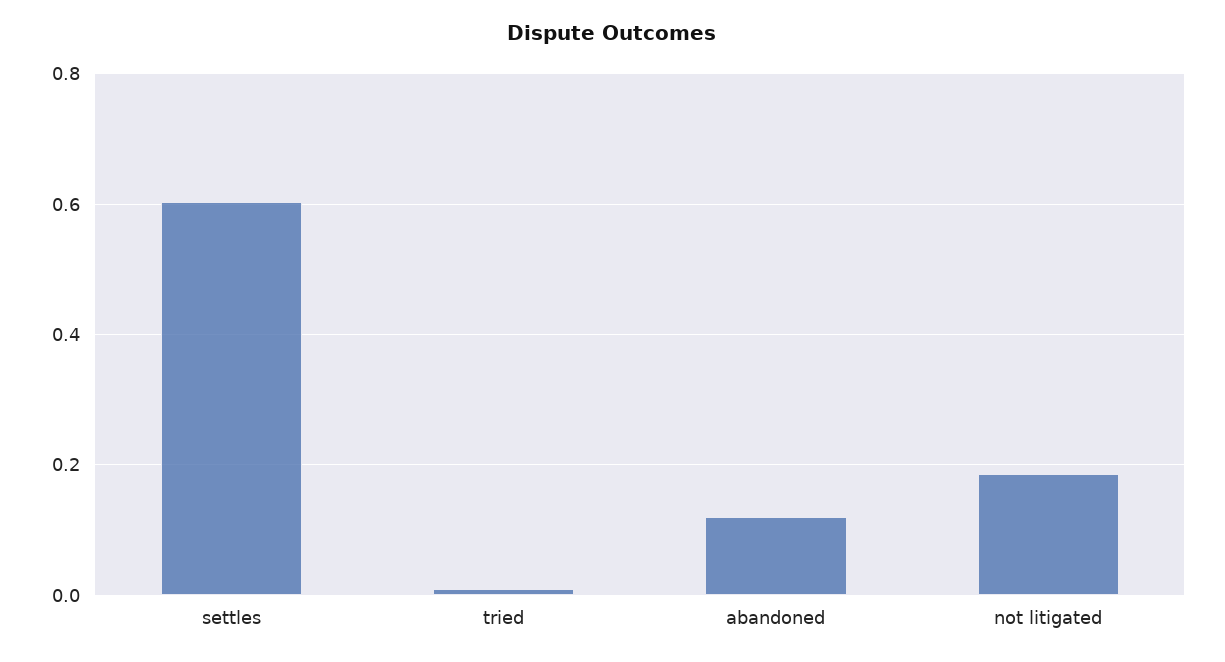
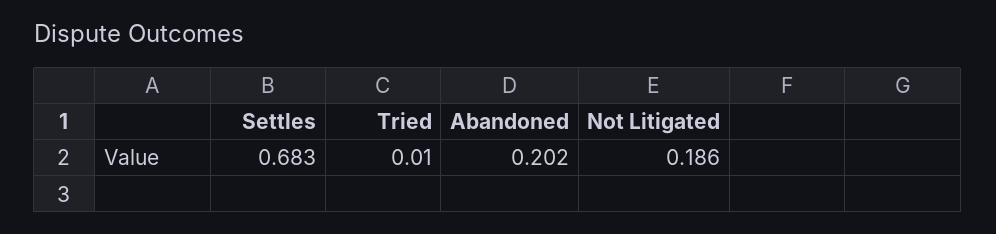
settles: 0.6 -> 0.683
abandoned: 0.12 -> 0.202

